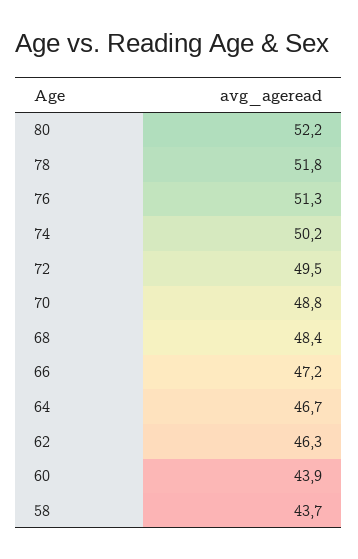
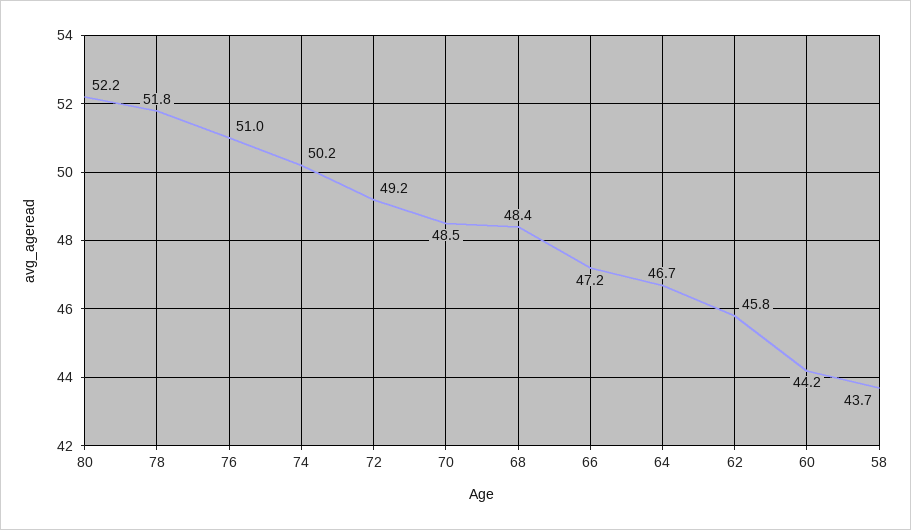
76: 51.3 -> 51
72: 49.5 -> 49.2
70: 48.8 -> 48.5
62: 46.3 -> 45.8
60: 43.9 -> 44.2

